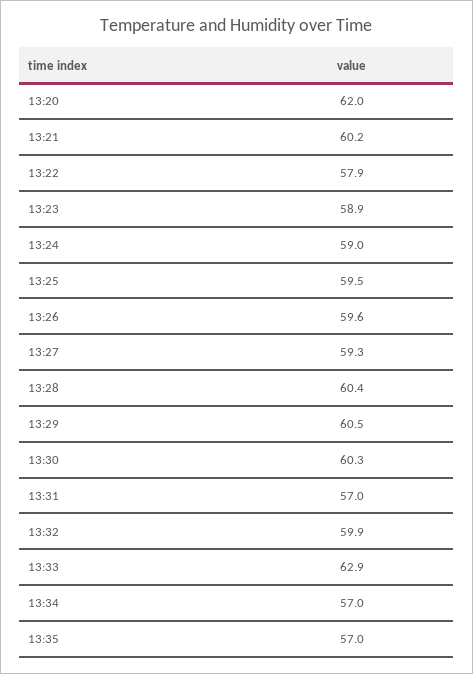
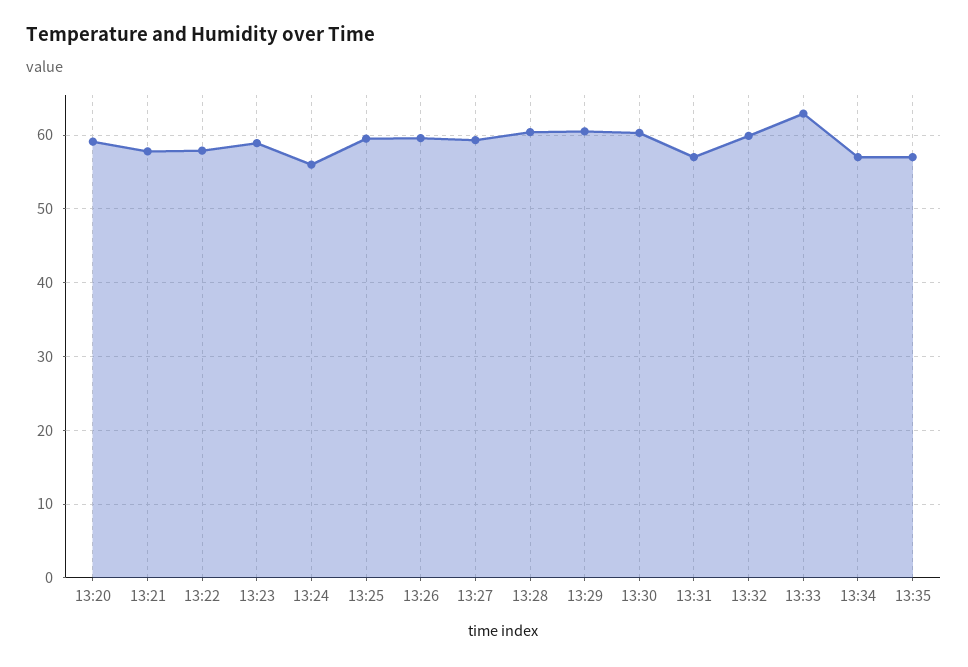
13:20: 62 -> 59
13:21: 60.2 -> 58
13:24: 59 -> 56

